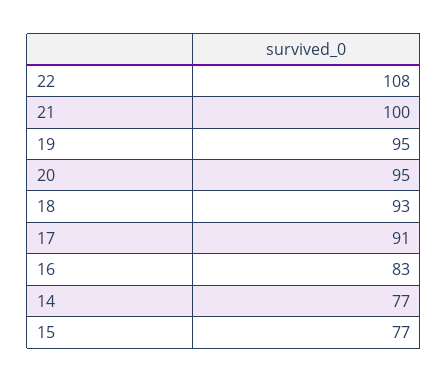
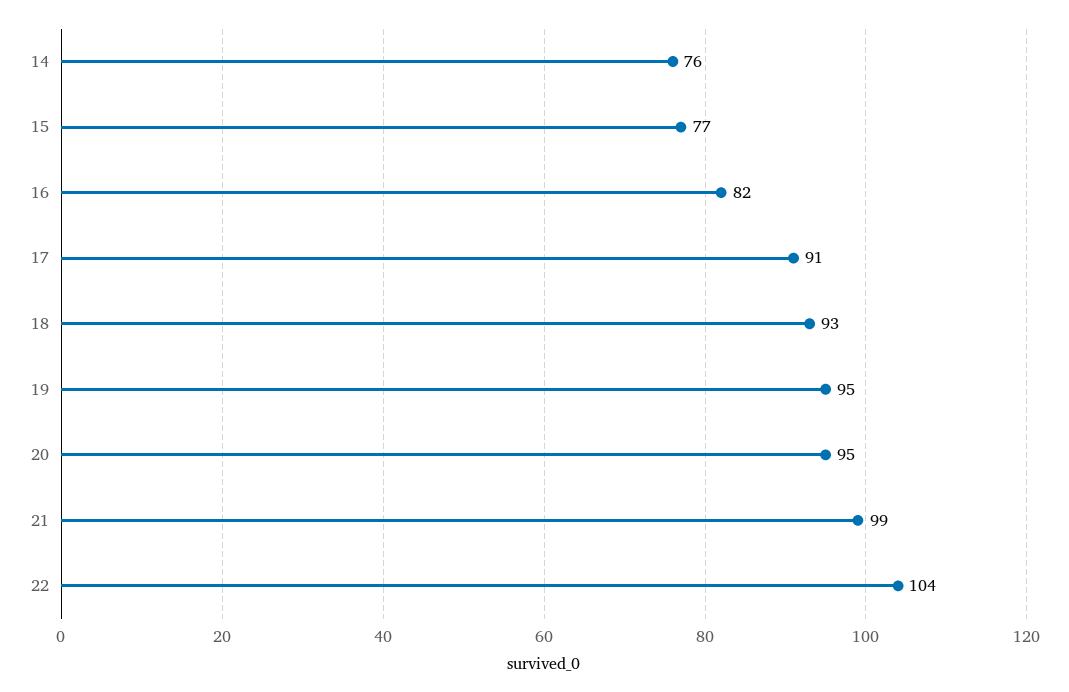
22: 108 -> 104
21: 100 -> 99
16: 83 -> 82
14: 77 -> 76

